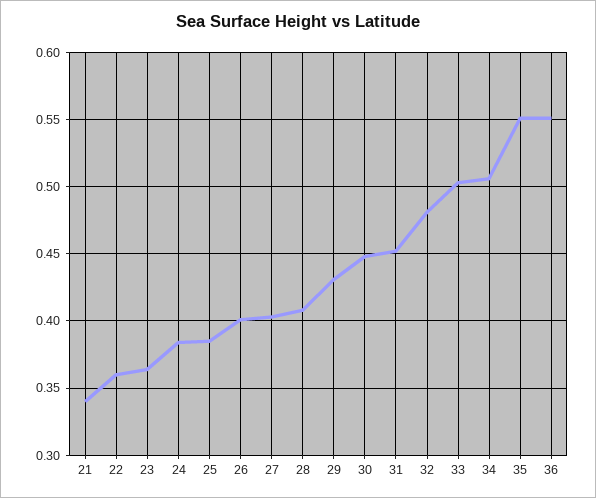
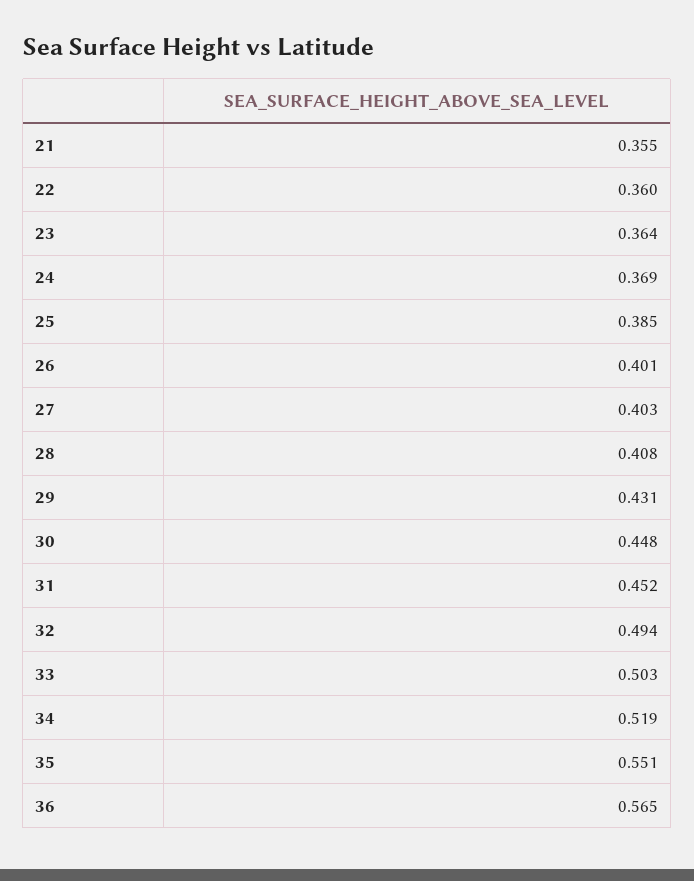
21: 0.34 -> 0.355
24: 0.385 -> 0.369
32: 0.48 -> 0.494
34: 0.505 -> 0.519
36: 0.55 -> 0.565

